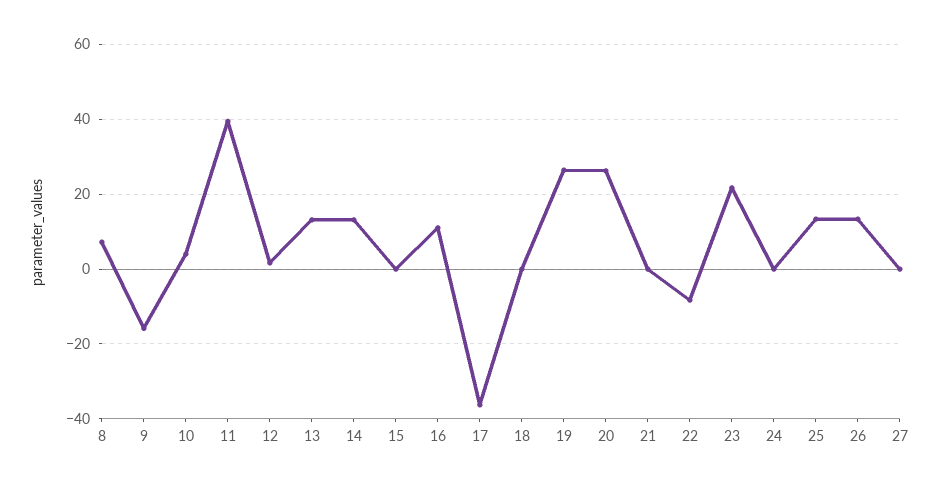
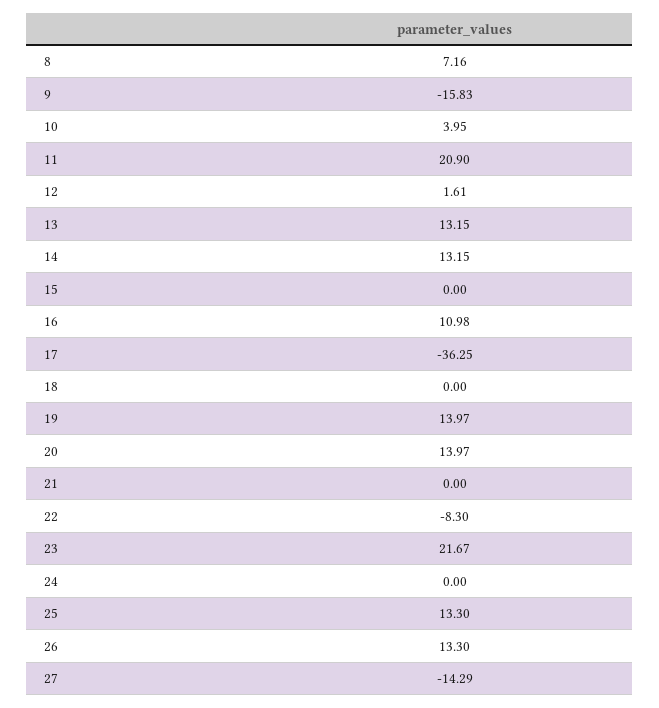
11: 40 -> 20.9
19: 26 -> 13.97
20: 26 -> 13.97
27: 0 -> -14.29

